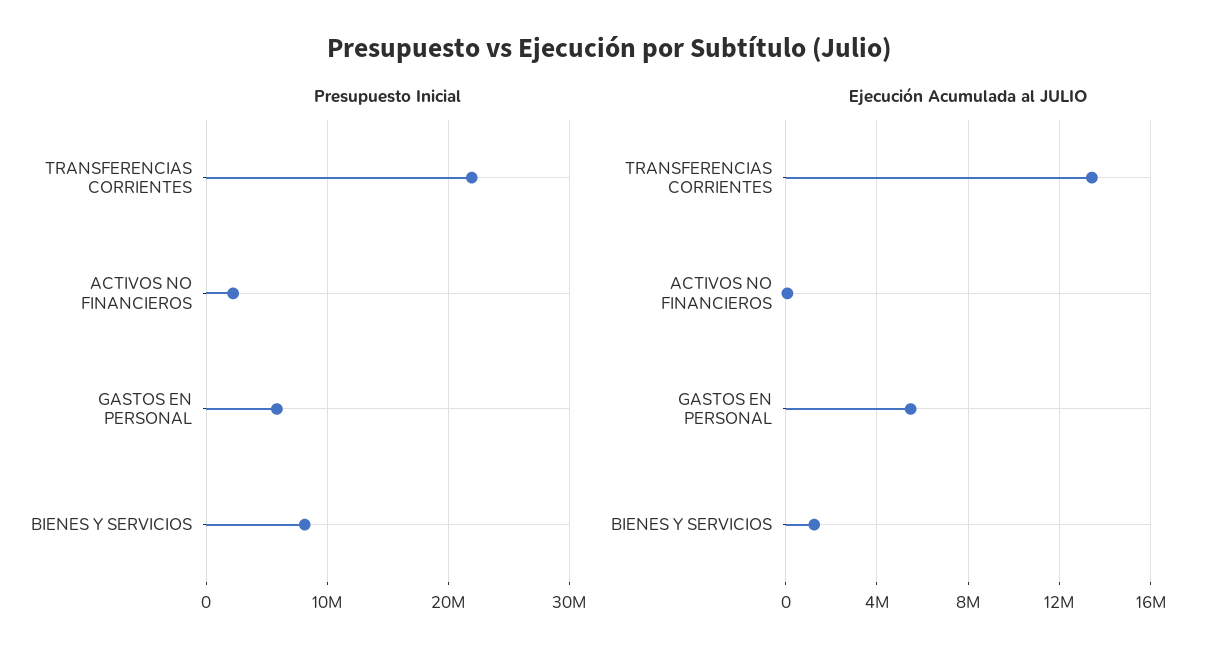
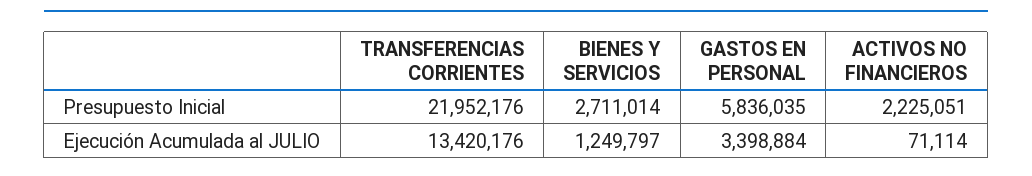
Presupuesto Inicial, BIENES Y SERVICIOS: 8000000 -> 2711014
Ejecución Acumulada al JULIO, GASTOS EN PERSONAL: 5500000 -> 3398884

